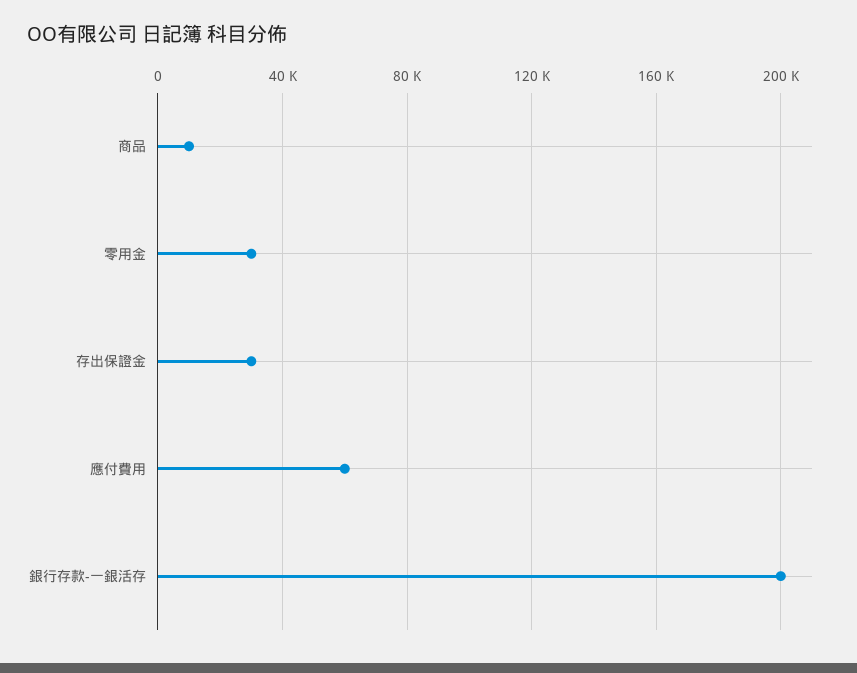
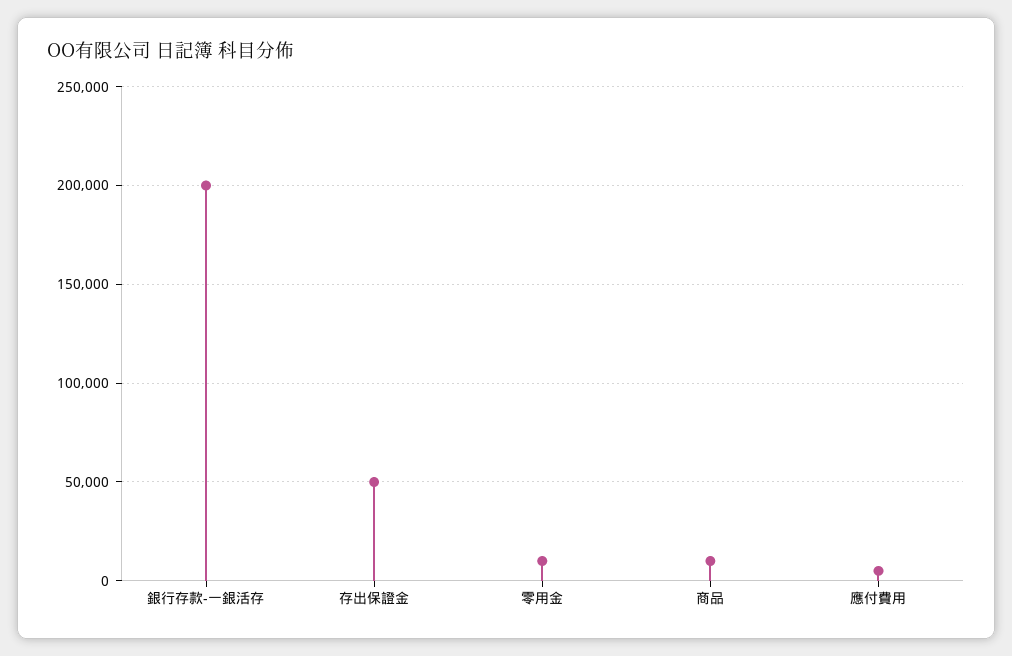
零用金: 30000 -> 10000
存出保證金: 30000 -> 50000
應付費用: 60000 -> 5000

